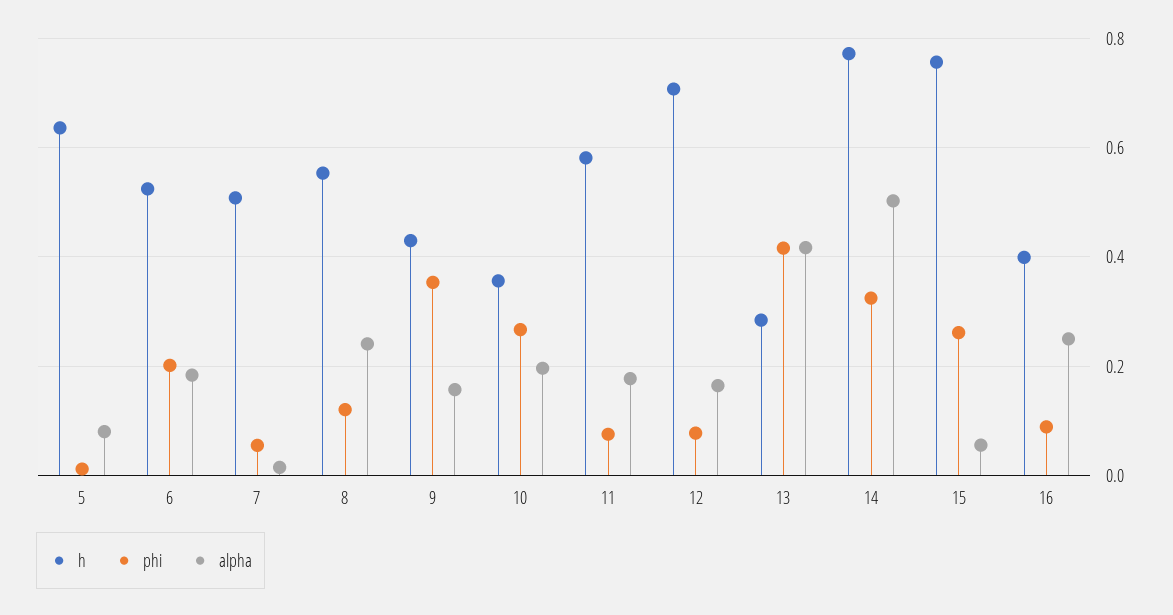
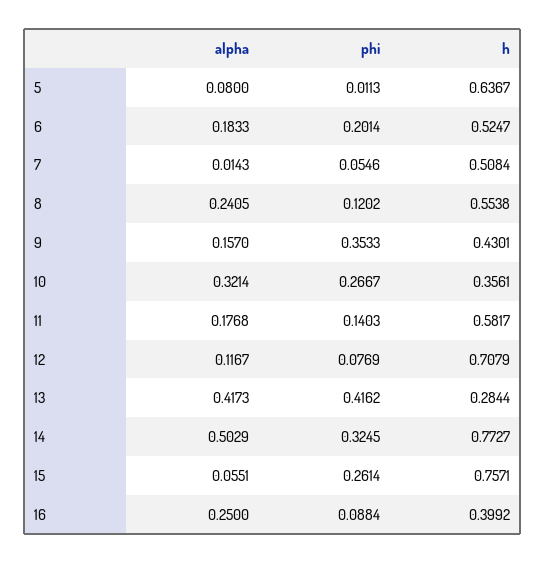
alpha, 10: 0.2 -> 0.3214
phi, 11: 0.08 -> 0.1403
alpha, 12: 0.16 -> 0.1167

